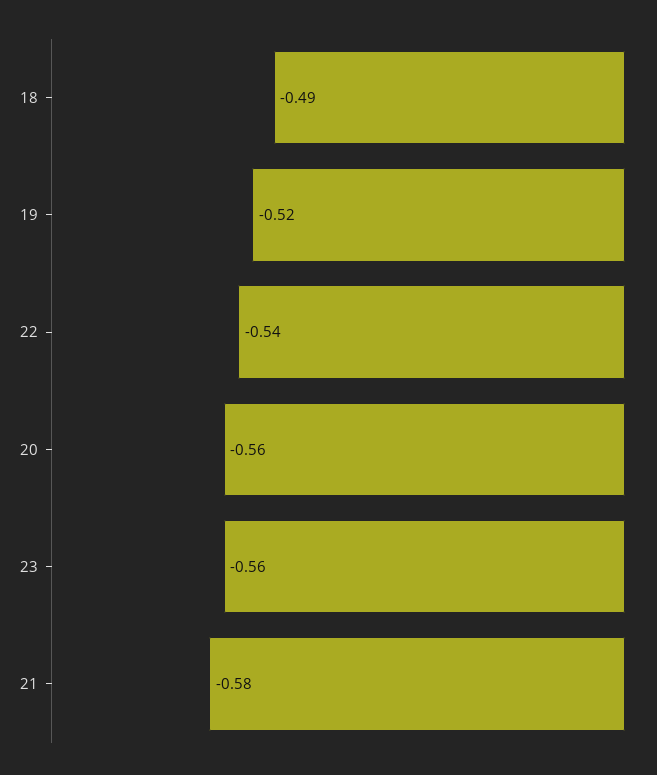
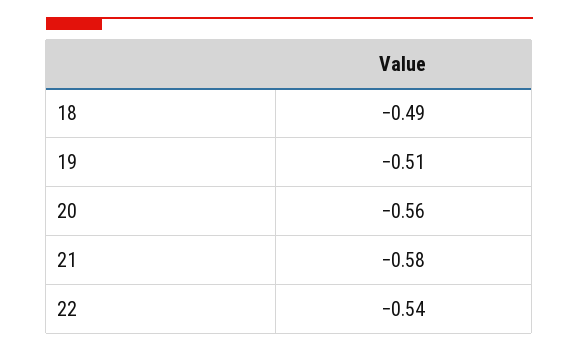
19: -0.52 -> -0.51
23: -0.56 -> none

